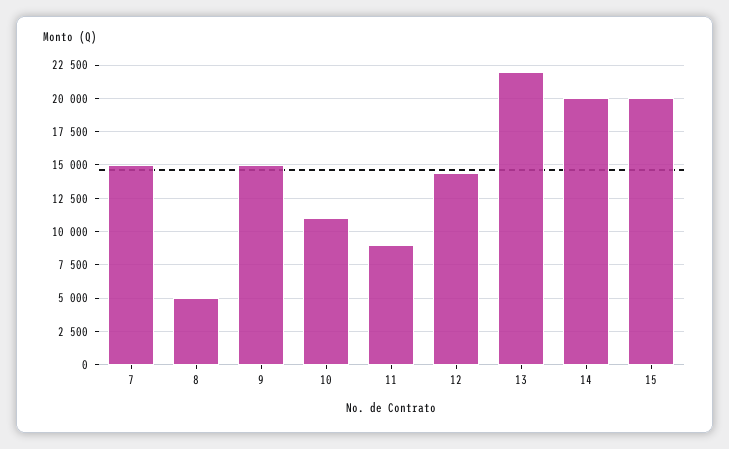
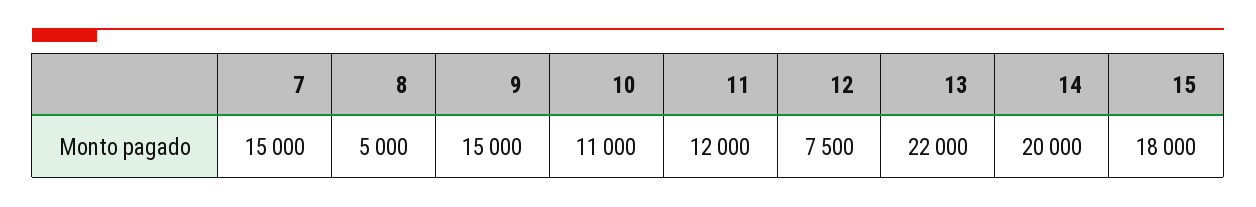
11: 9000 -> 12000
12: 14500 -> 7500
15: 20000 -> 18000

